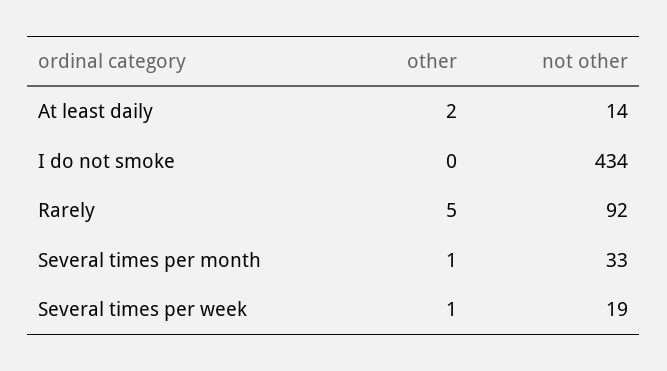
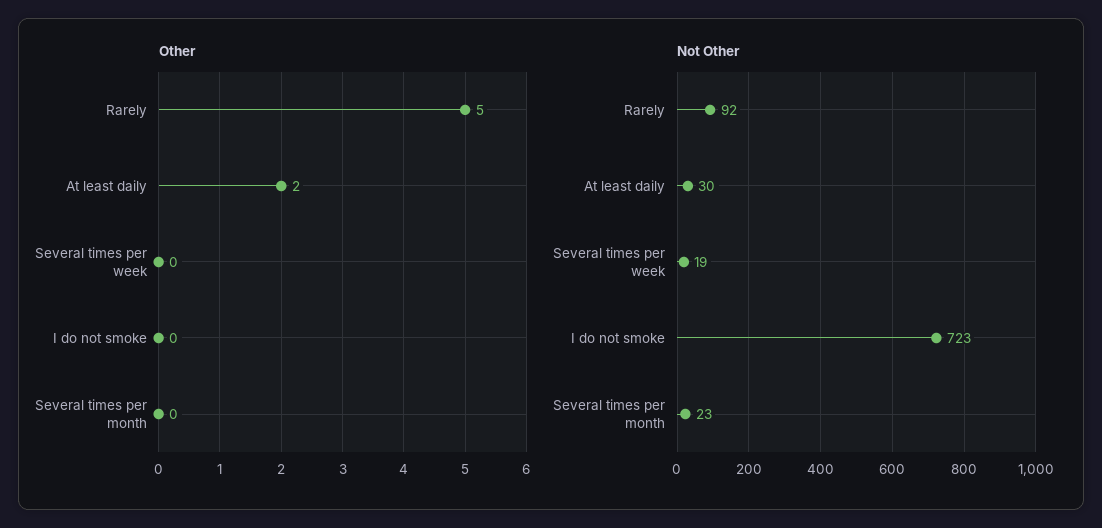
not other, At least daily: 14 -> 30
not other, I do not smoke: 434 -> 723
other, Several times per month: 1 -> 0
not other, Several times per month: 33 -> 23
other, Several times per week: 1 -> 0

